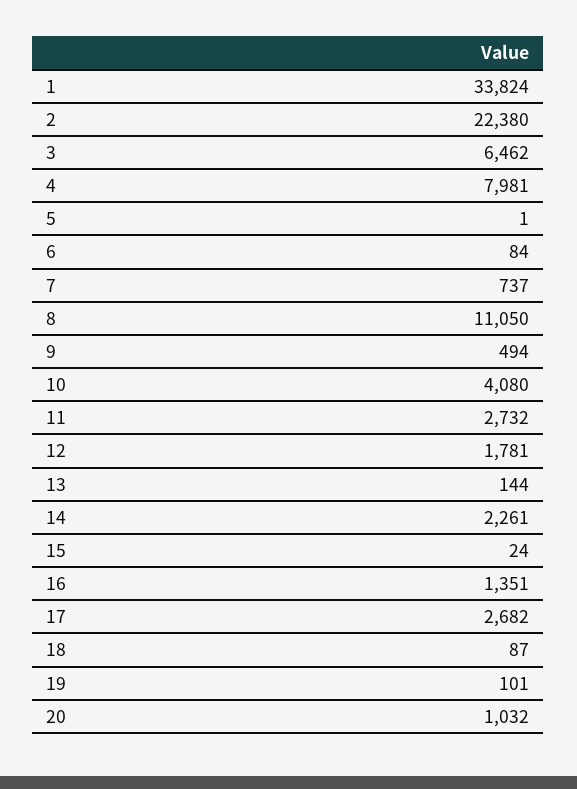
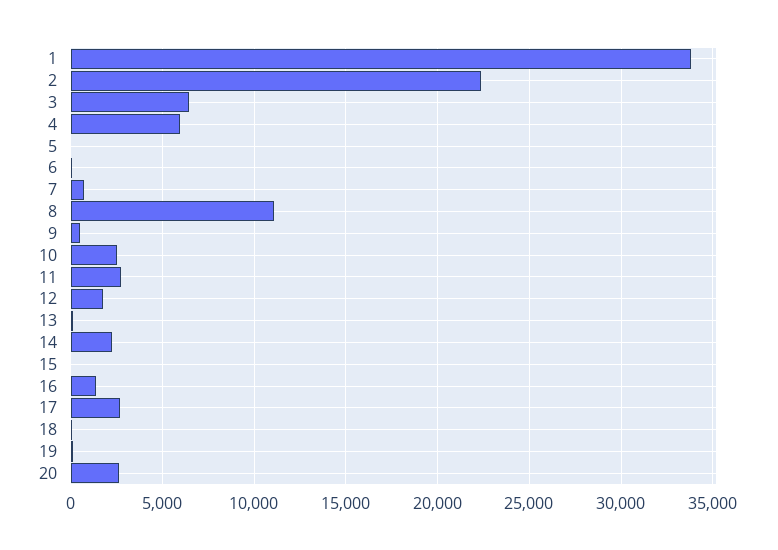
4: 7981 -> 6000
10: 4080 -> 2500
20: 1032 -> 2500

